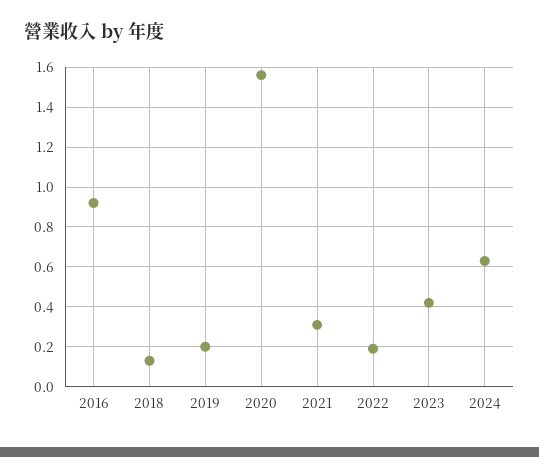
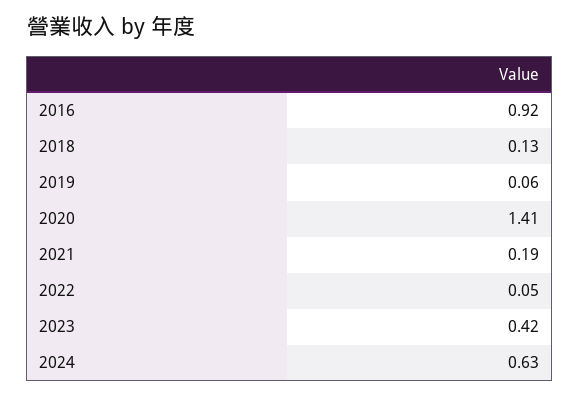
2019: 0.2 -> 0.06
2020: 1.55 -> 1.41
2021: 0.3 -> 0.19
2022: 0.2 -> 0.05

